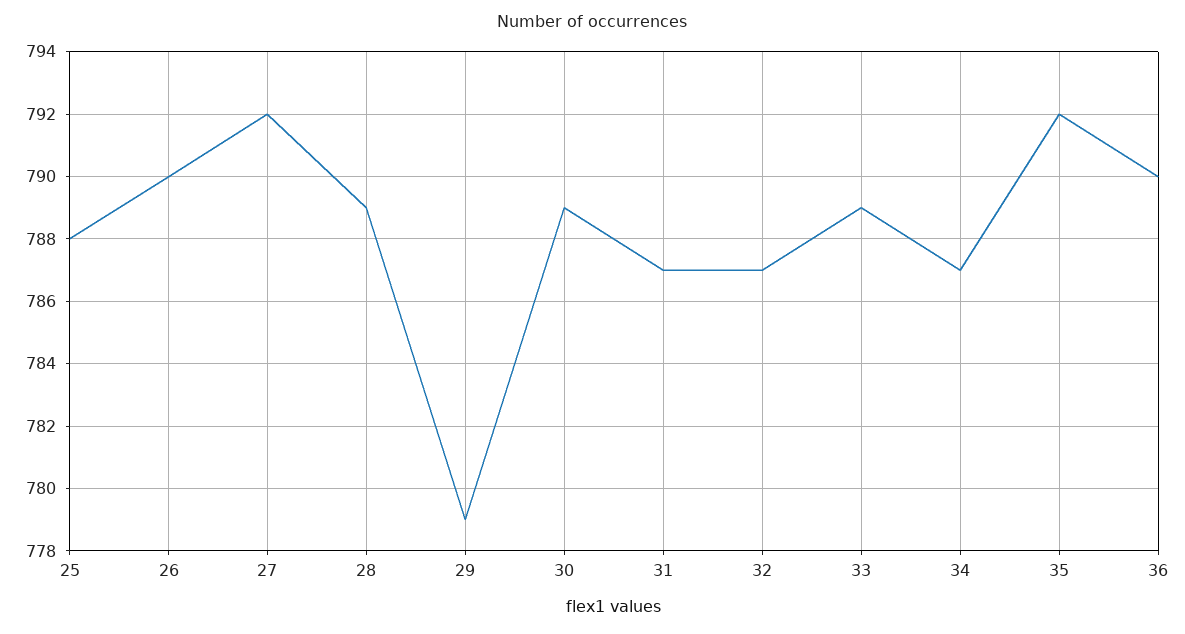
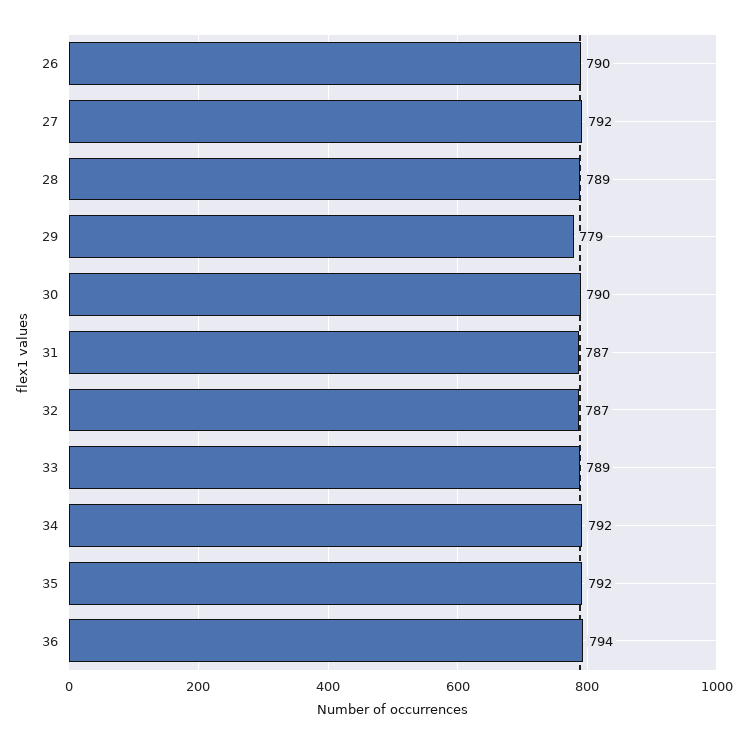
25: 788 -> none
30: 789 -> 790
34: 787 -> 792
36: 790 -> 794

